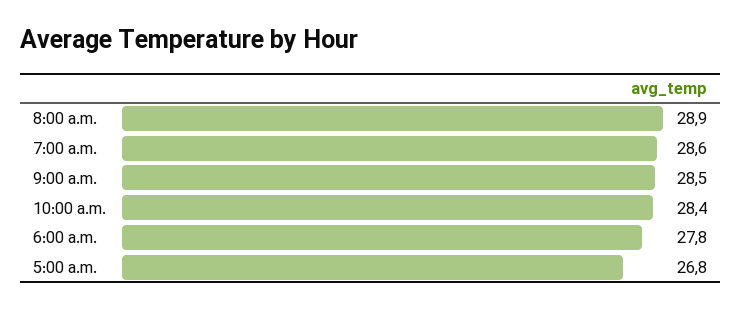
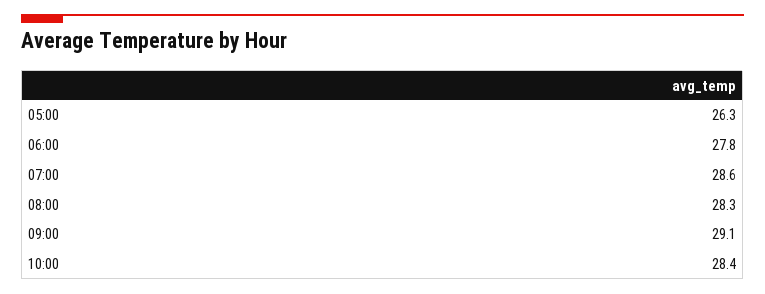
8:00 a.m.: 28.9 -> 28.3
9:00 a.m.: 28.5 -> 29.1
5:00 a.m.: 26.8 -> 26.3

